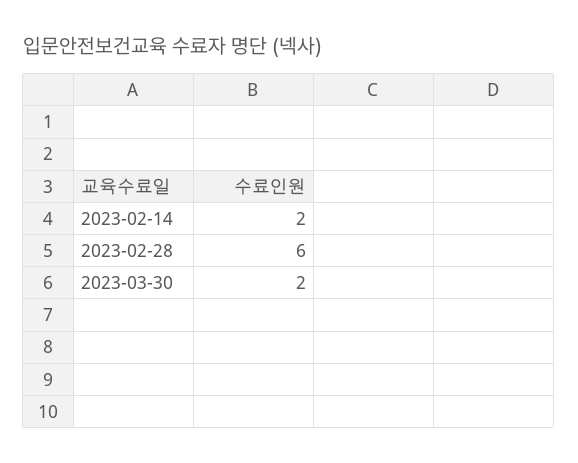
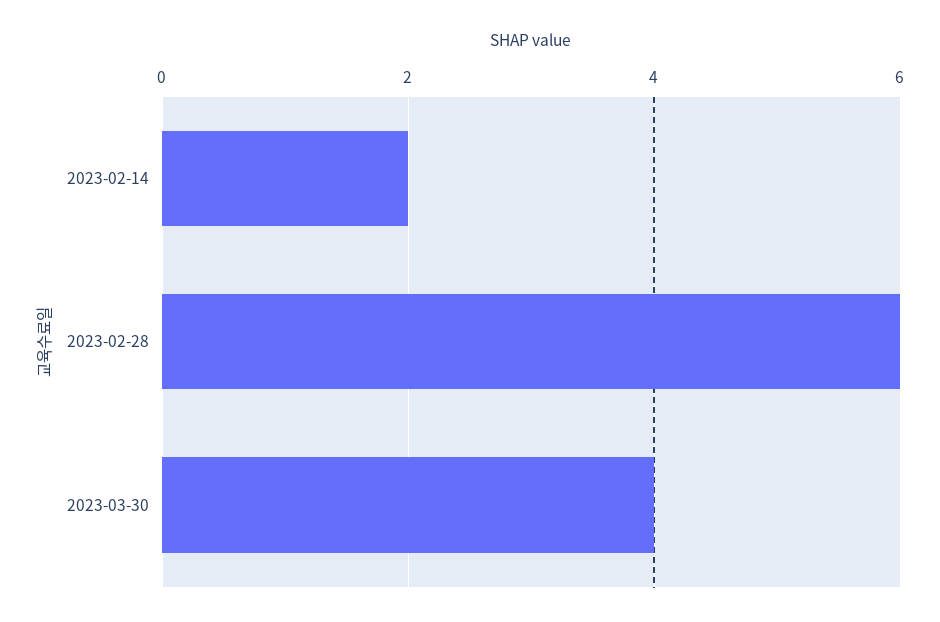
2023-03-30: 2 -> 4

